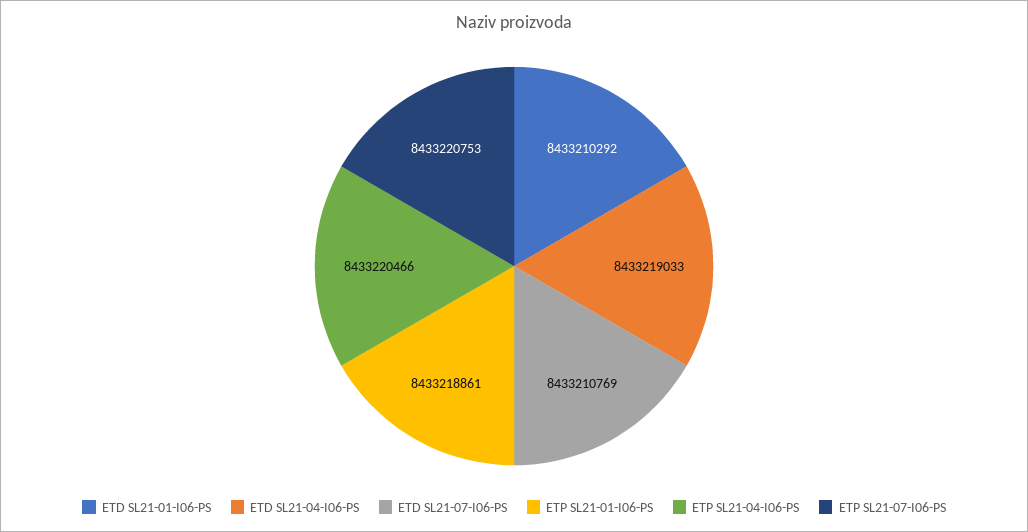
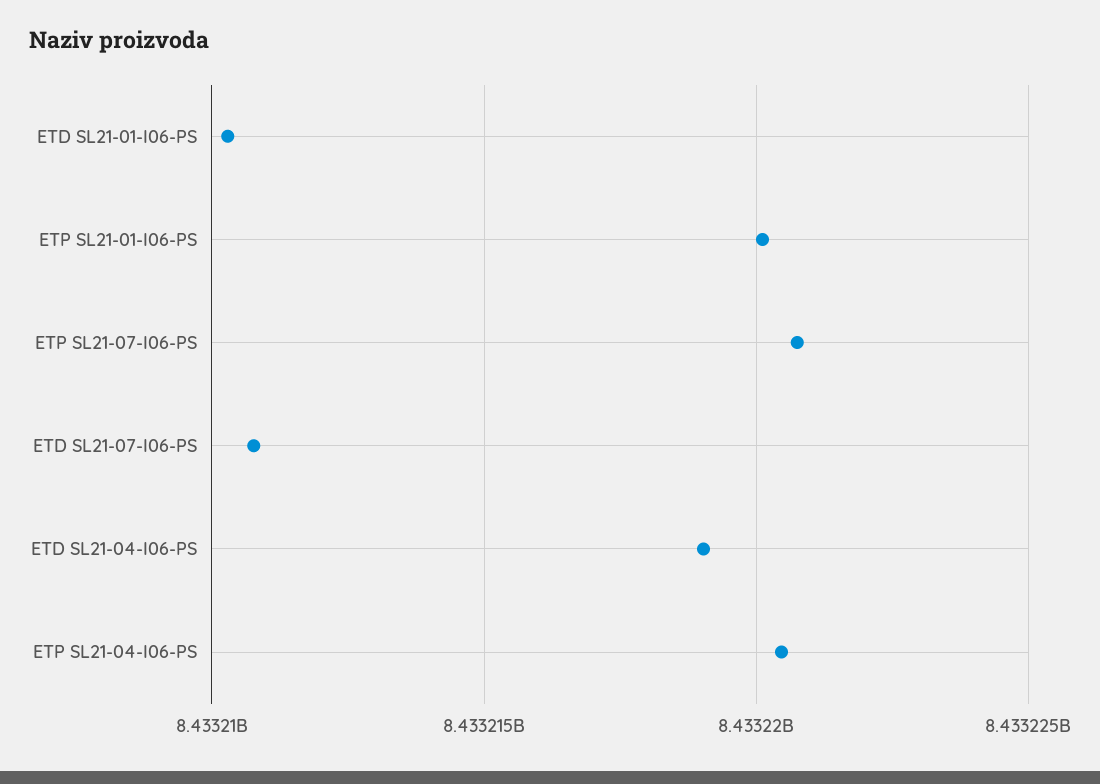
ETP SL21-01-I06-PS: 8433218861 -> 8433220000

